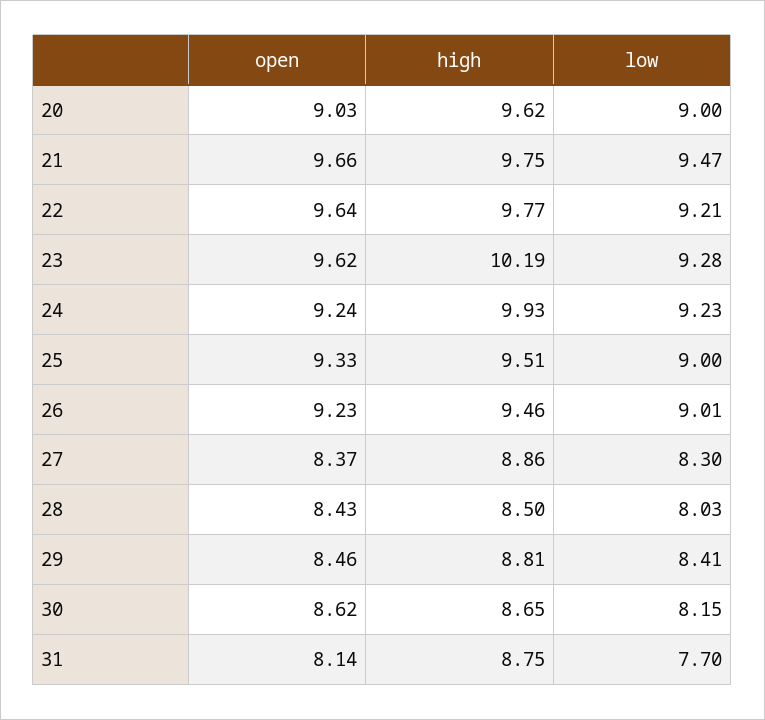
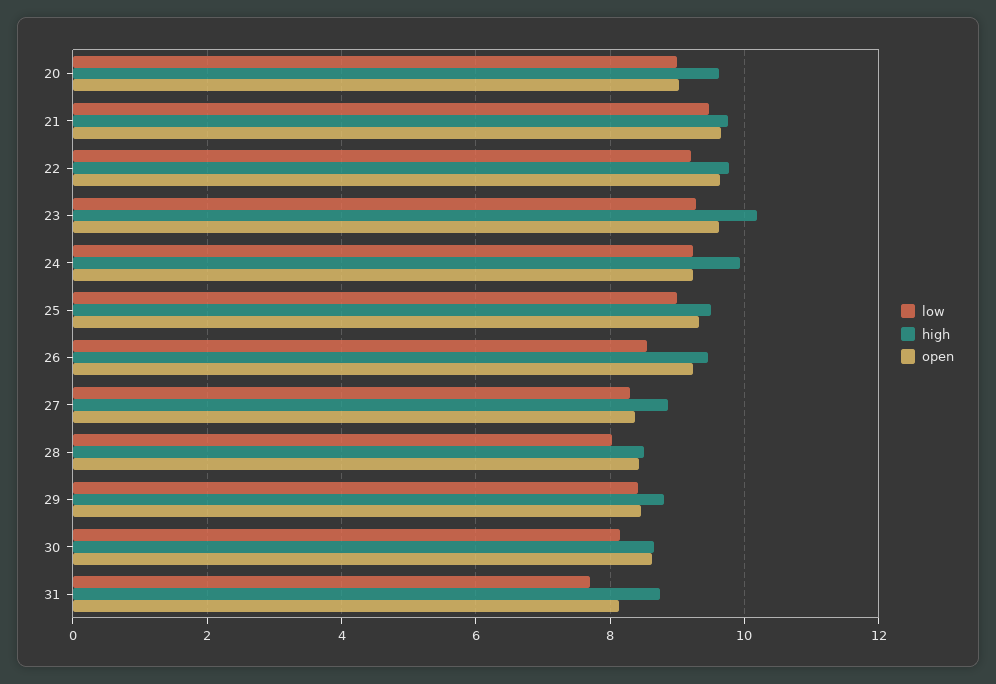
low, 26: 9.01 -> 8.6

